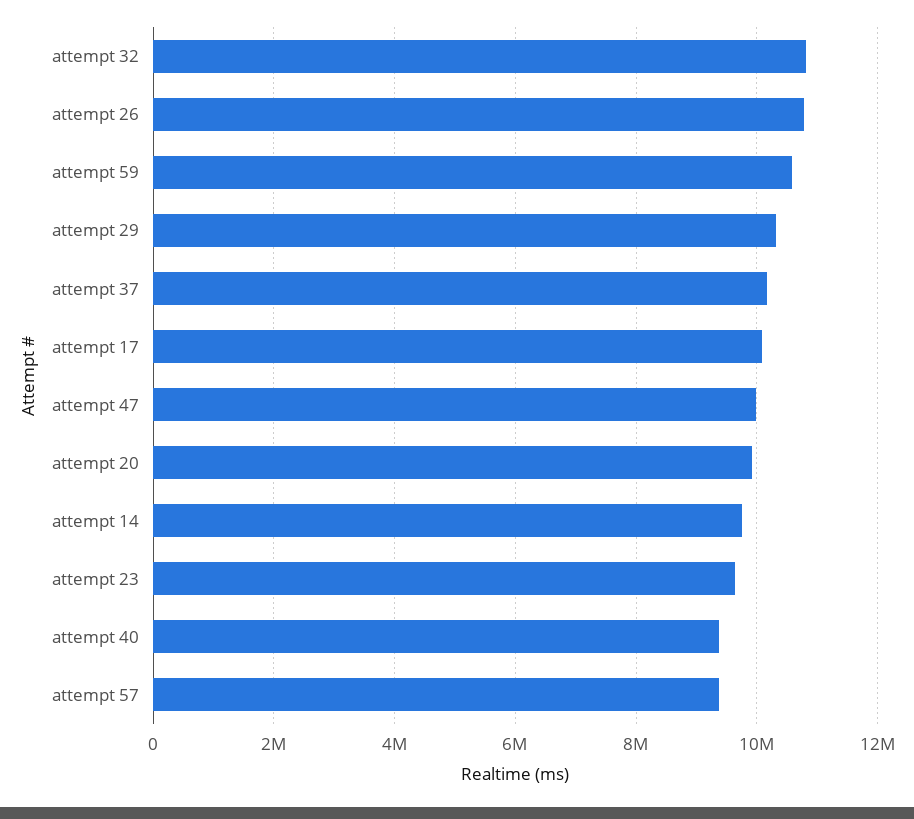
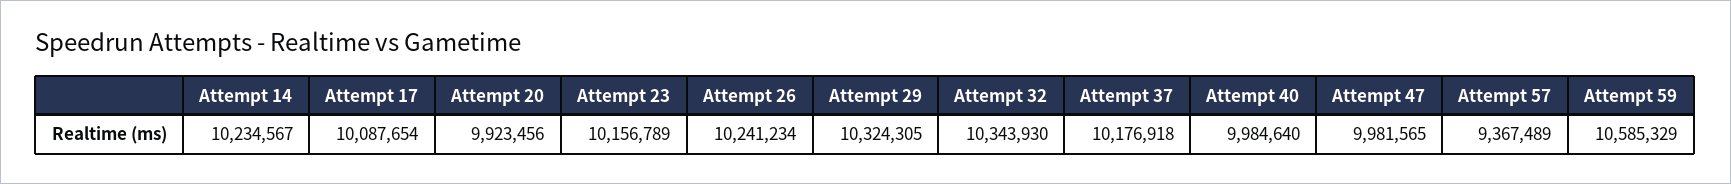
attempt 32: 10800000 -> 10343930
attempt 26: 10800000 -> 10241234
attempt 14: 9800000 -> 10234567
attempt 23: 9600000 -> 10156789
attempt 40: 9400000 -> 9984640

